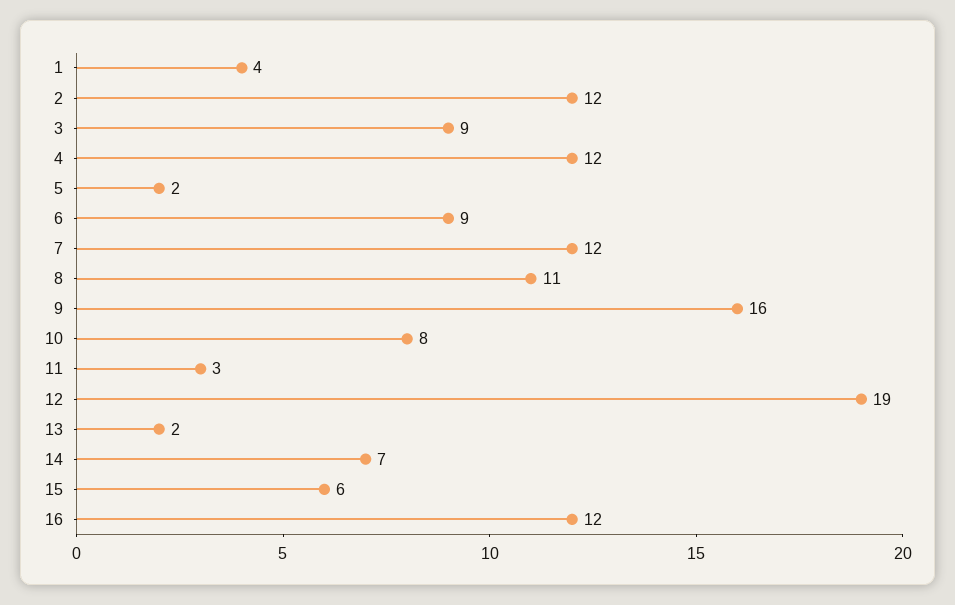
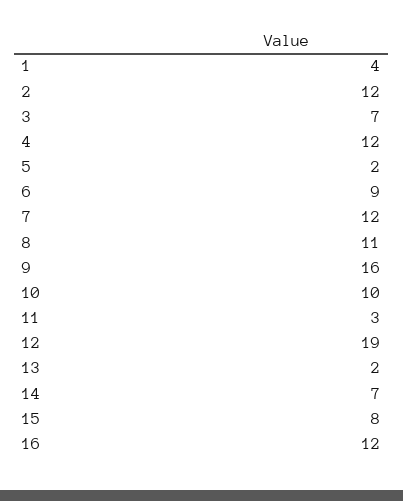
3: 9 -> 7
10: 8 -> 10
15: 6 -> 8

